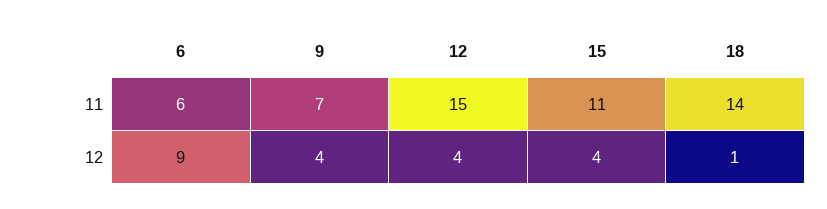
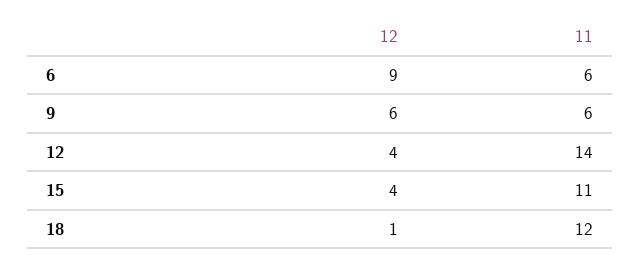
9, 11: 7 -> 6
12, 11: 15 -> 14
18, 11: 14 -> 12
9, 12: 4 -> 6

